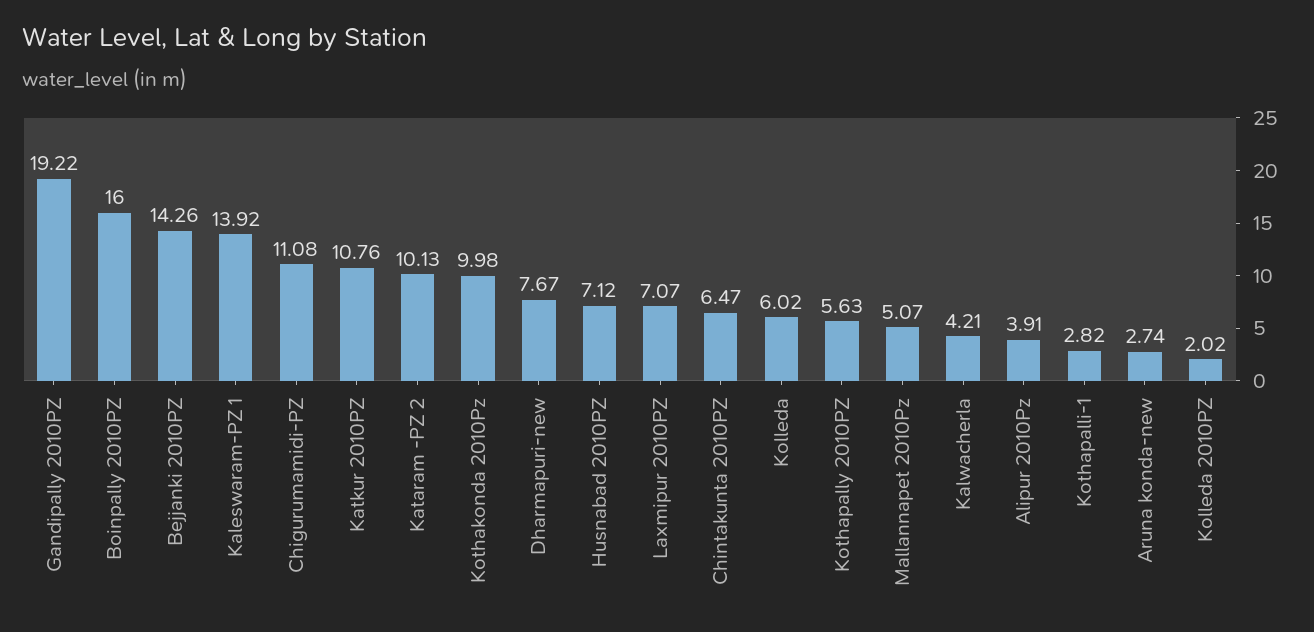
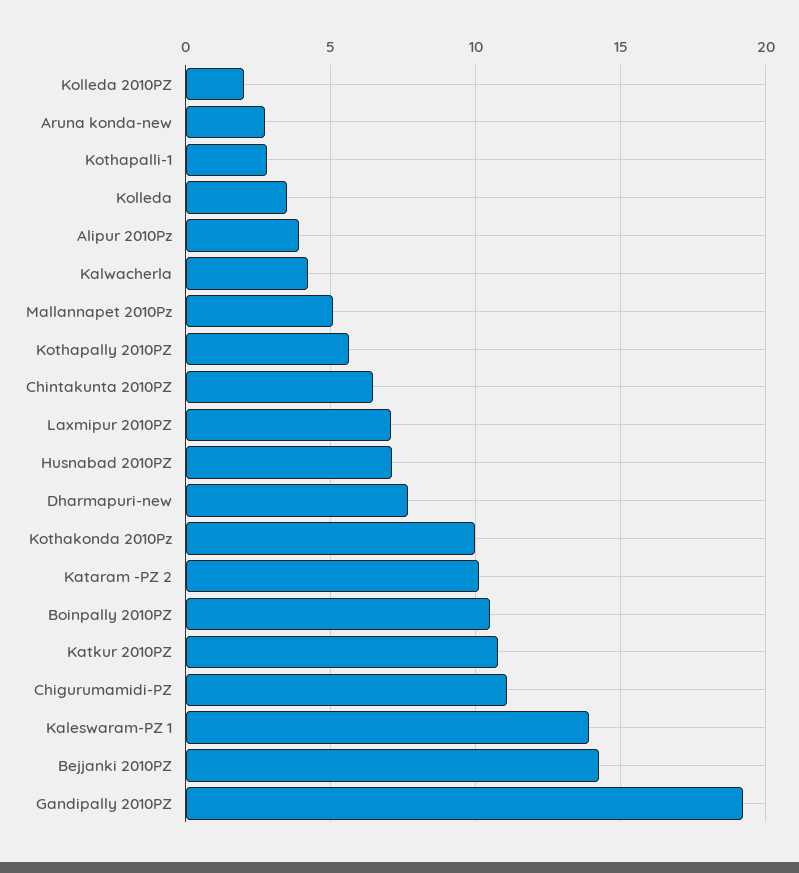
Boinpally 2010PZ: 16 -> 10.5
Kolleda: 6.02 -> 3.5

